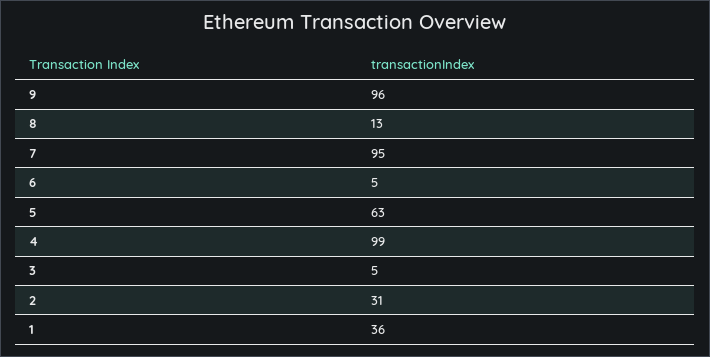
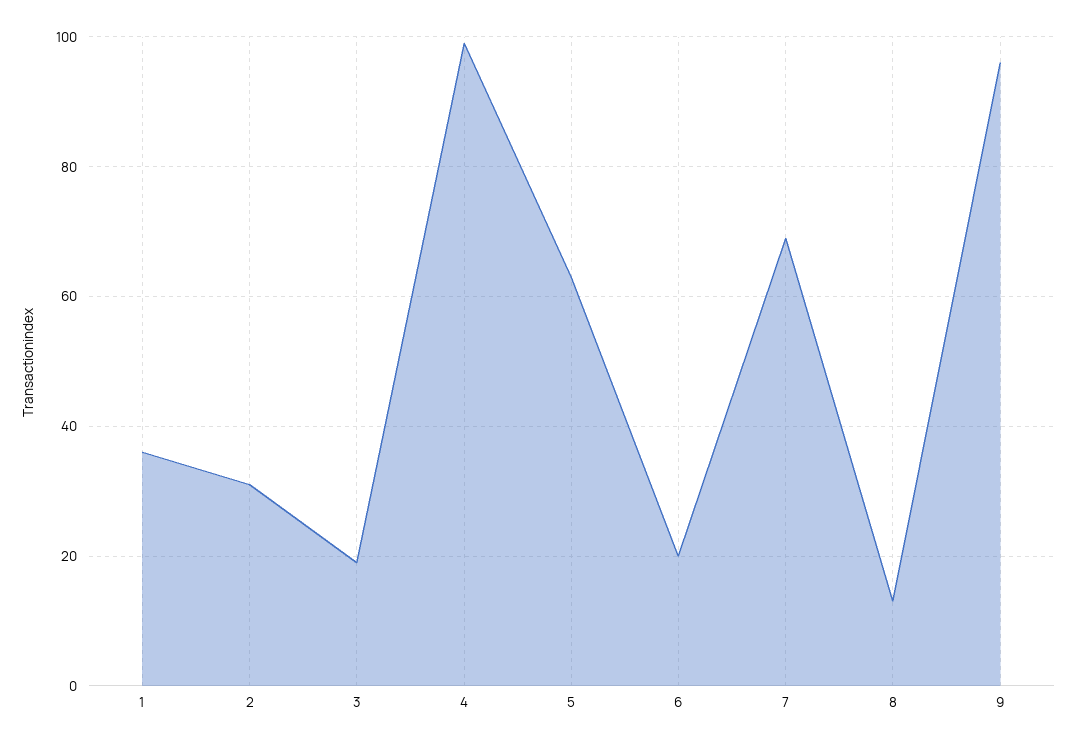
7: 95 -> 70
6: 5 -> 20
3: 5 -> 20

